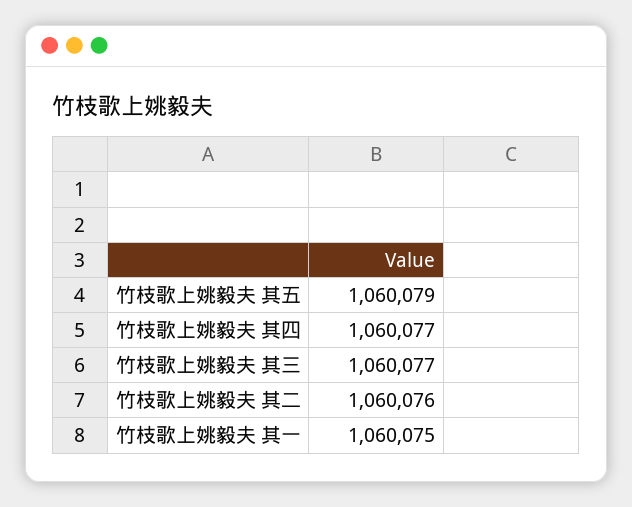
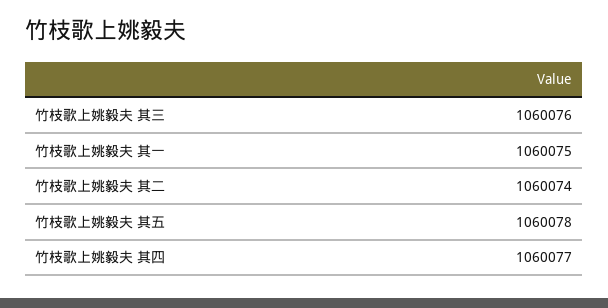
竹枝歌上姚毅夫 其五: 1060079 -> 1060078
竹枝歌上姚毅夫 其三: 1060077 -> 1060076
竹枝歌上姚毅夫 其二: 1060076 -> 1060074

